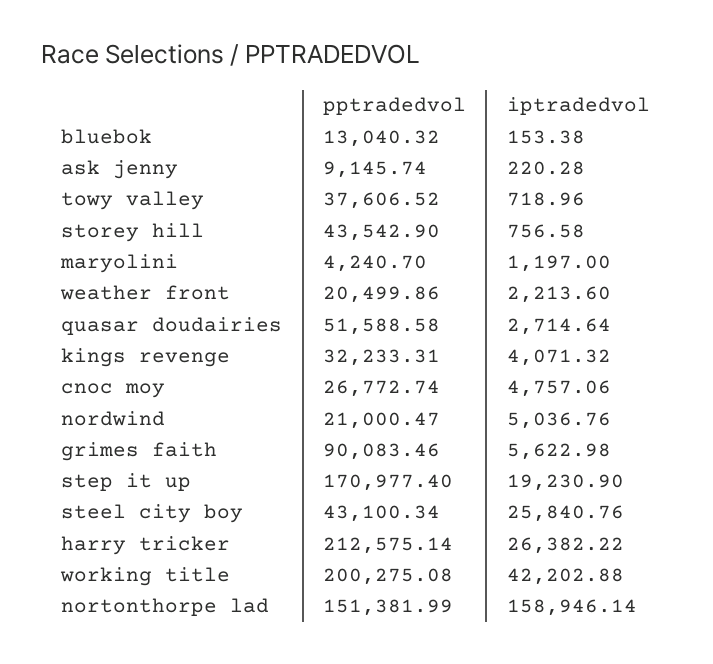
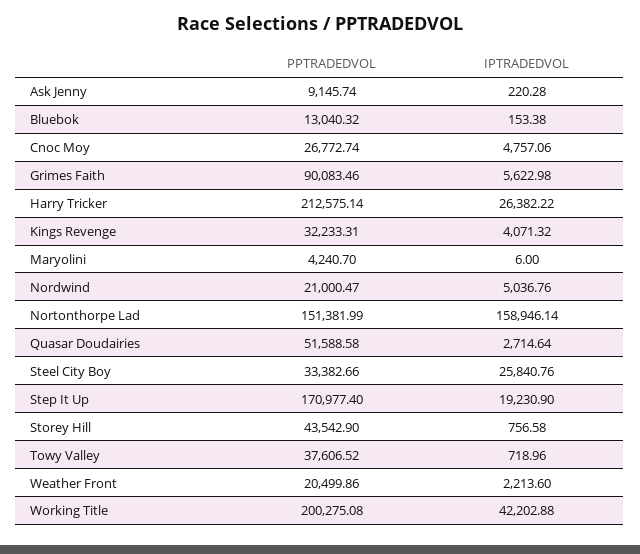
iptradedvol, maryolini: 1197 -> 6
pptradedvol, steel city boy: 43100.34 -> 33382.66

